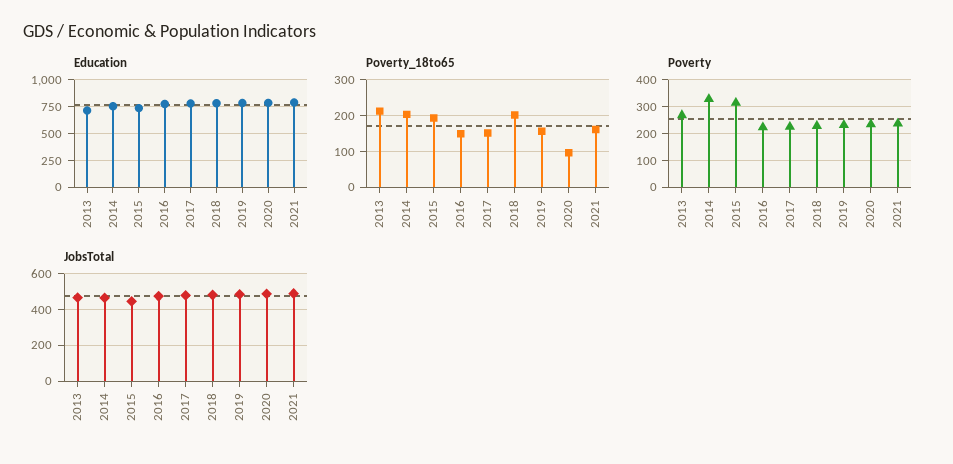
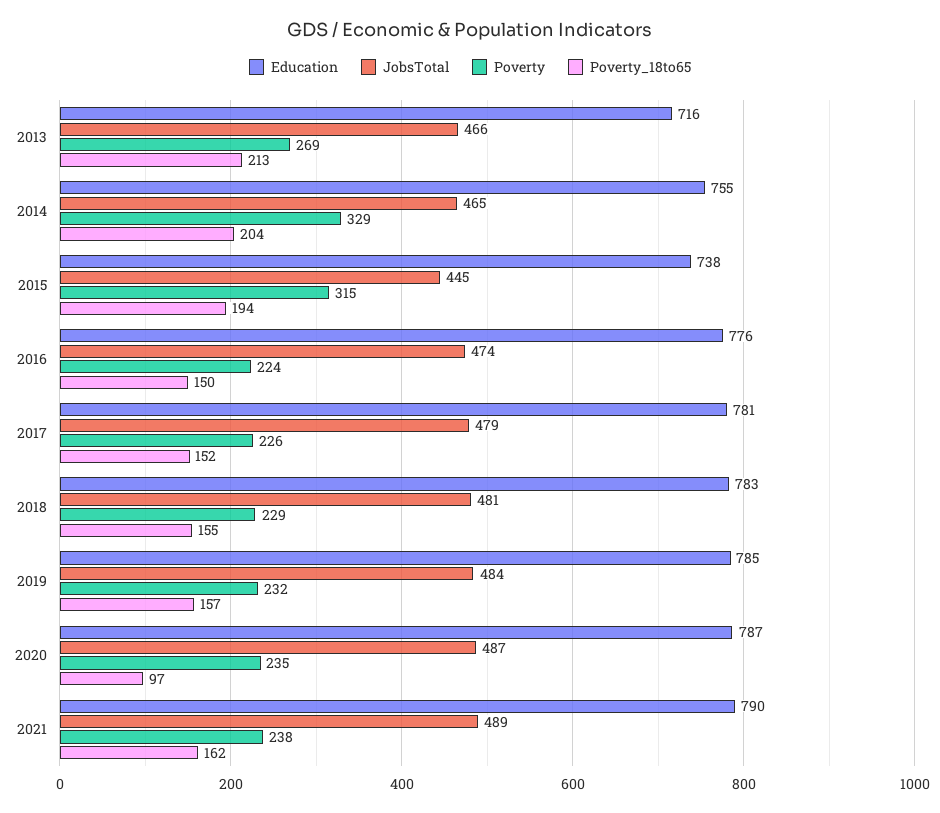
Poverty_18to65, 2018: 200 -> 155

